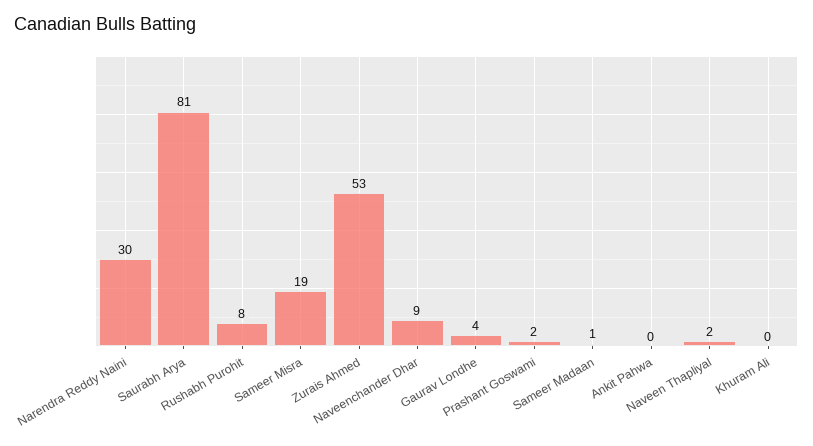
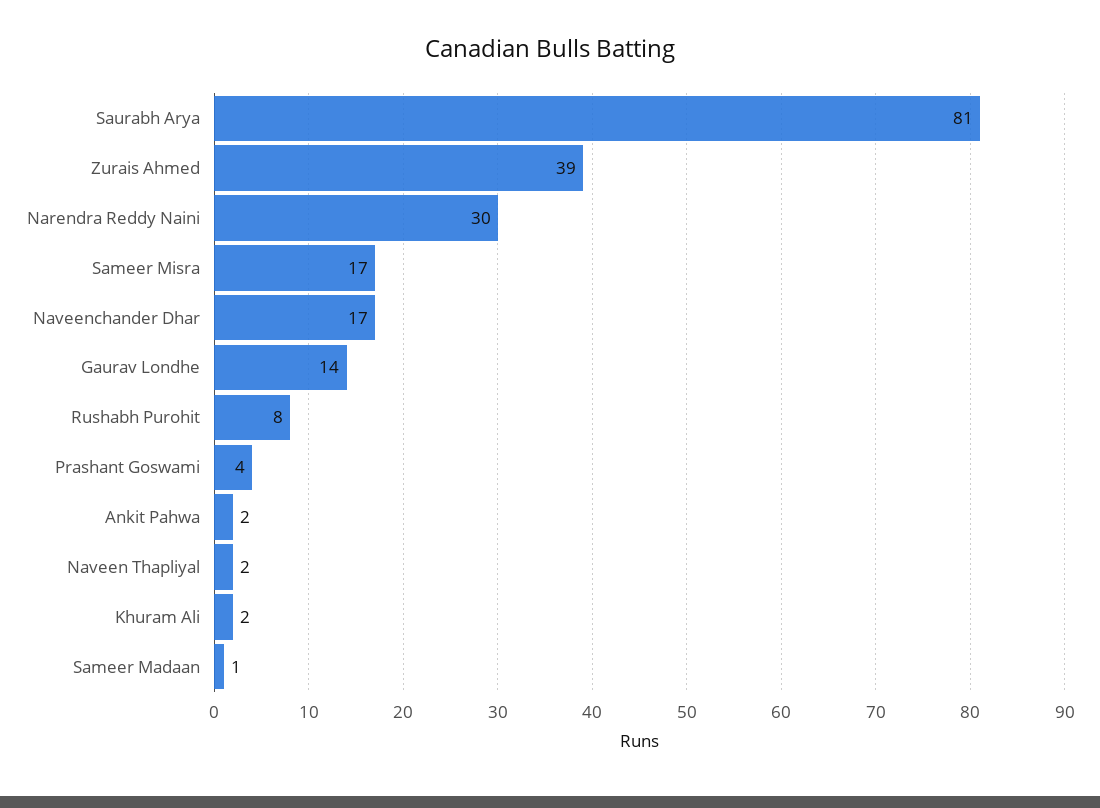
Sameer Misra: 19 -> 17
Zurais Ahmed: 53 -> 39
Naveenchander Dhar: 9 -> 17
Gaurav Londhe: 4 -> 14
Prashant Goswami: 2 -> 4
Ankit Pahwa: 0 -> 2
Khuram Ali: 0 -> 2

